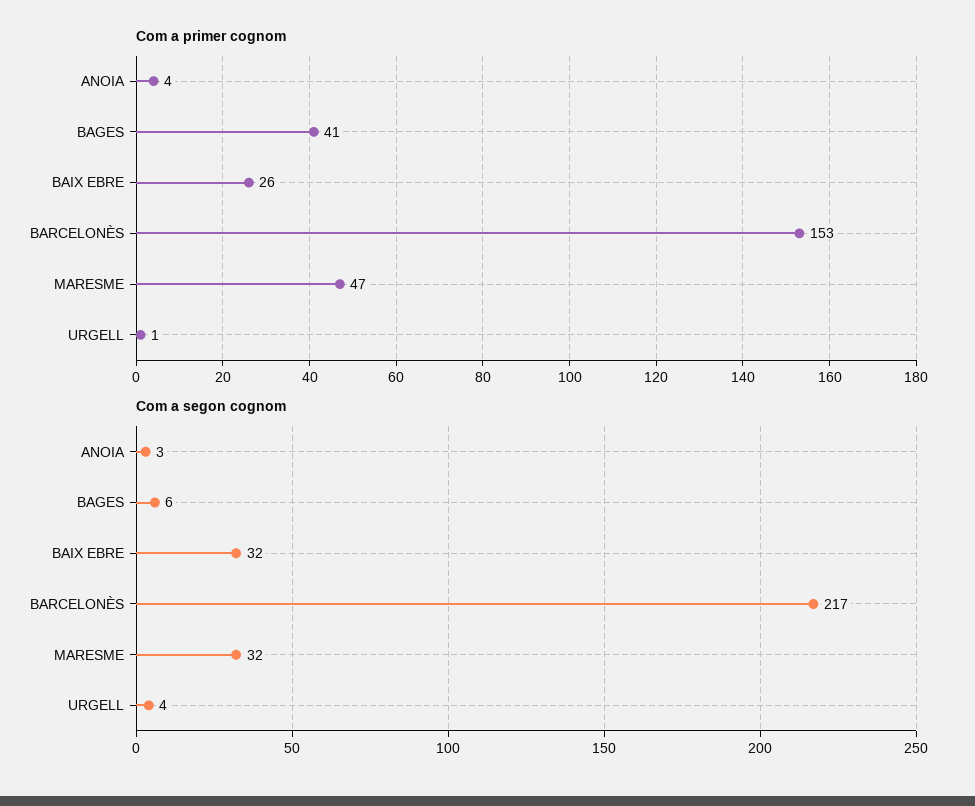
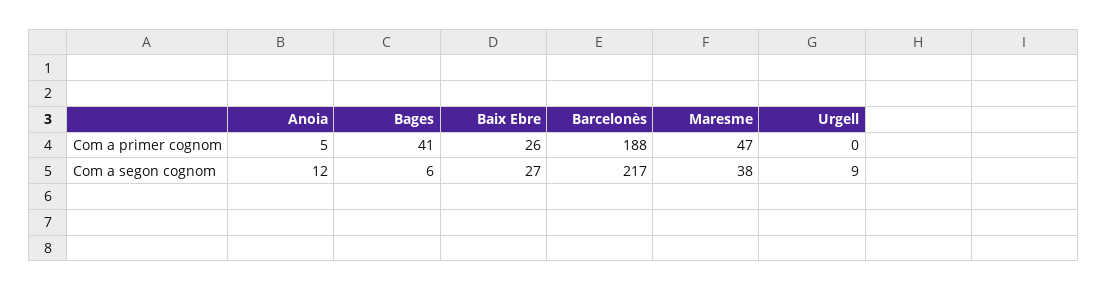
Com a primer cognom, ANOIA: 4 -> 5
Com a primer cognom, BARCELONÈS: 153 -> 188
Com a primer cognom, URGELL: 1 -> 0
Com a segon cognom, ANOIA: 3 -> 12
Com a segon cognom, BAIX EBRE: 32 -> 27
Com a segon cognom, MARESME: 32 -> 38
Com a segon cognom, URGELL: 4 -> 9

